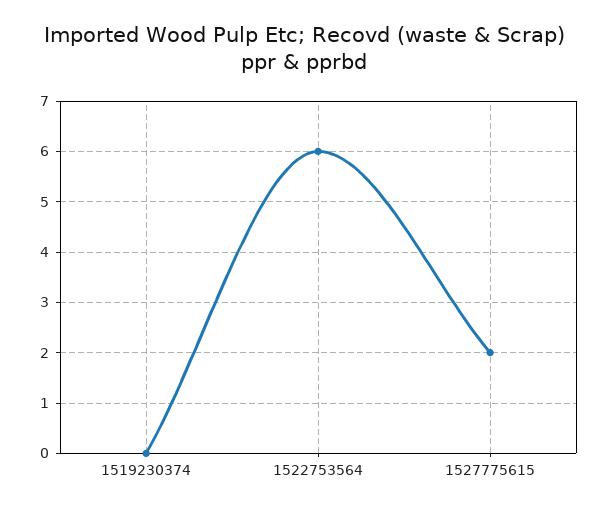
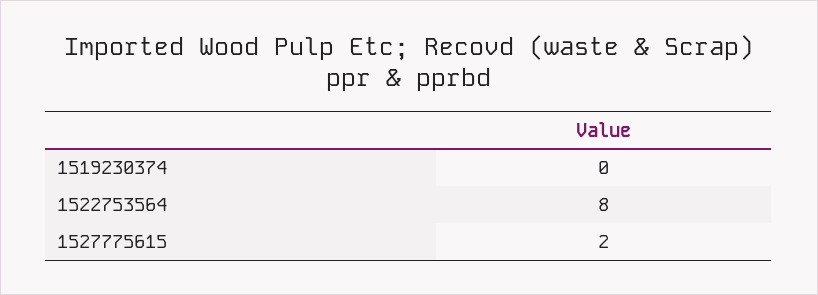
1522753564: 6 -> 8

